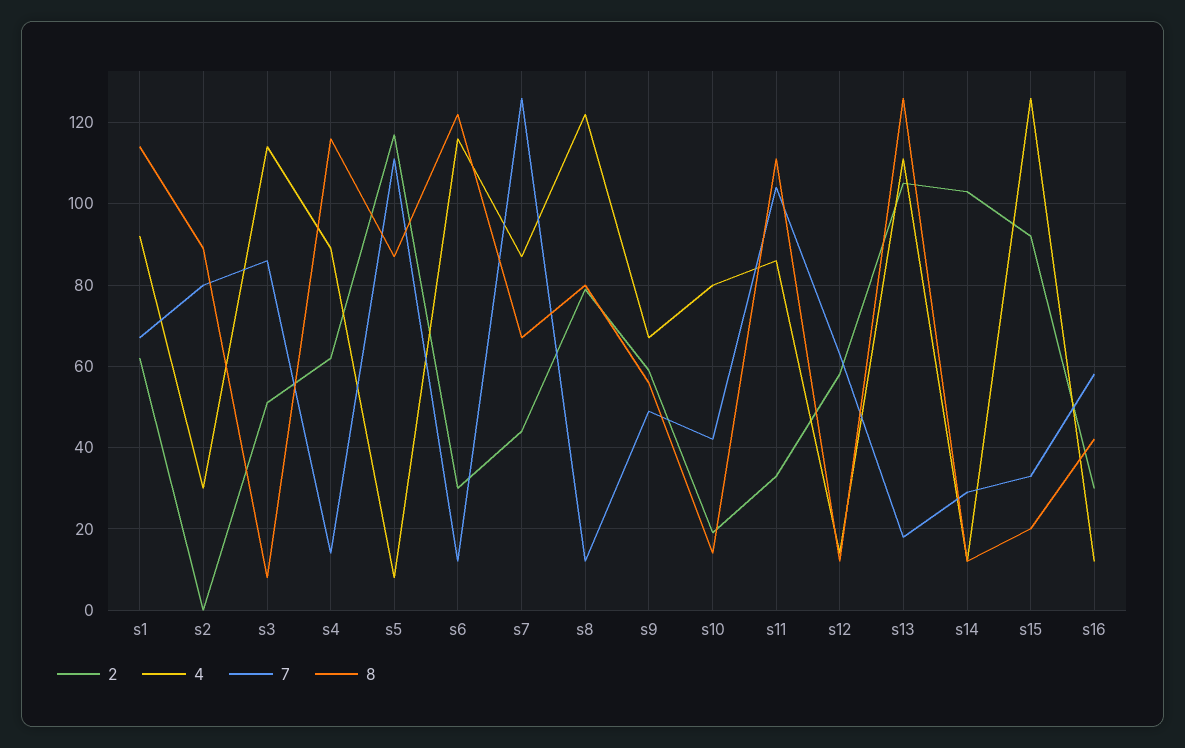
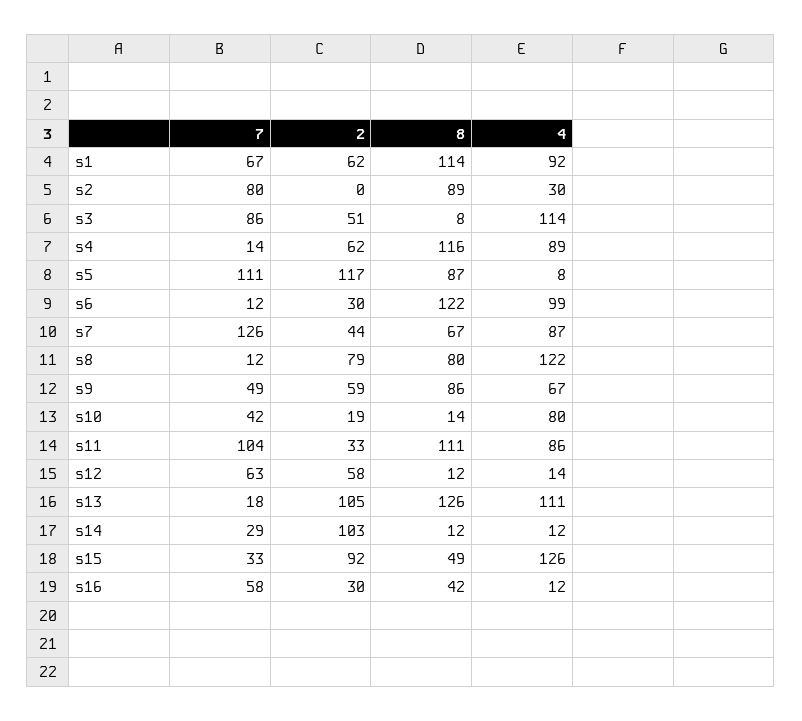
4, s6: 115 -> 99
8, s9: 55 -> 86
8, s15: 20 -> 49

